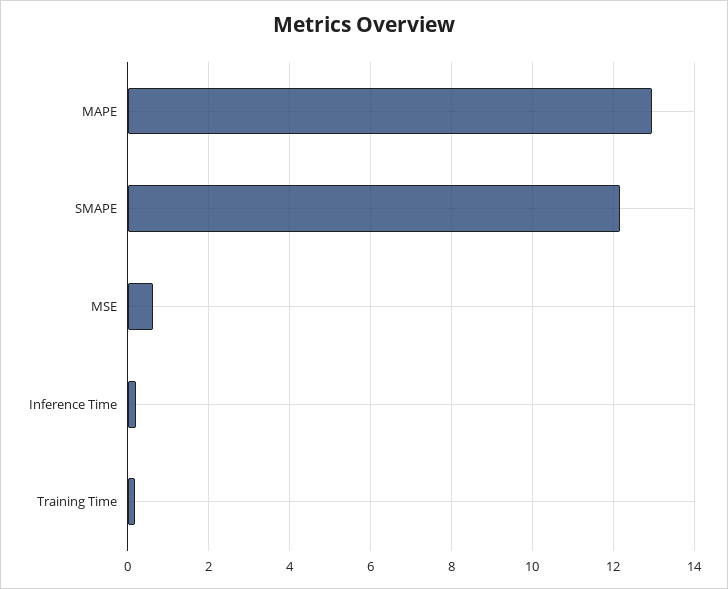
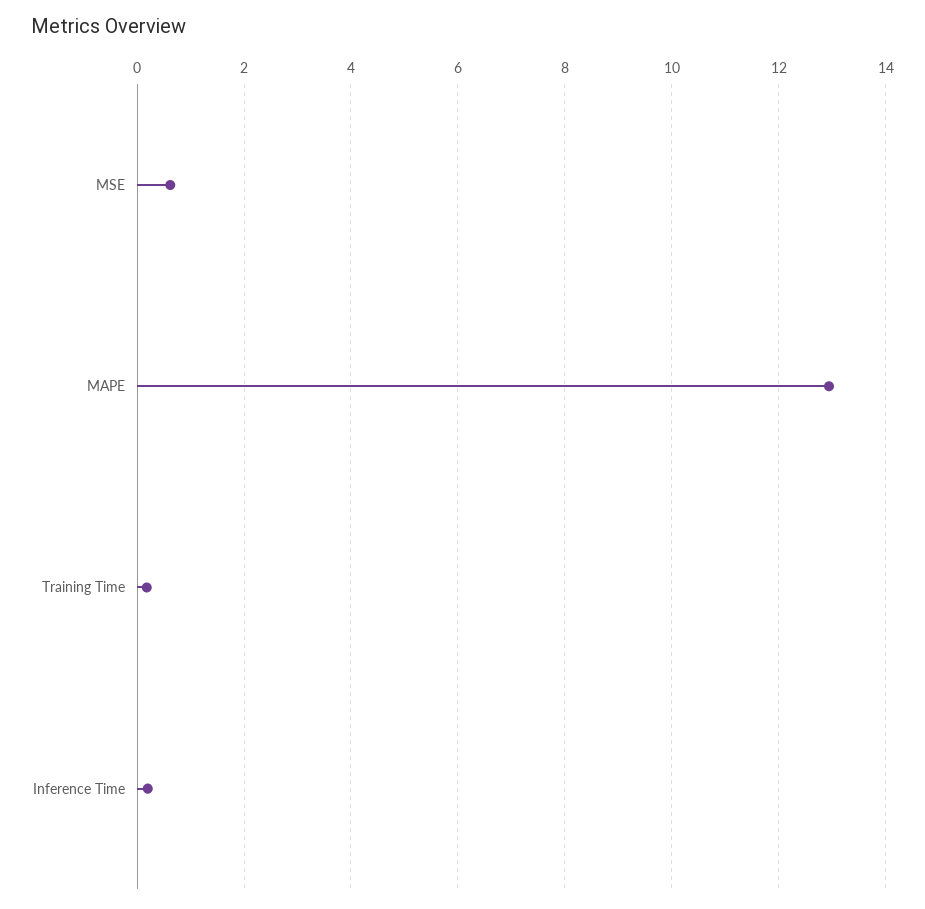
SMAPE: 12.2 -> none

